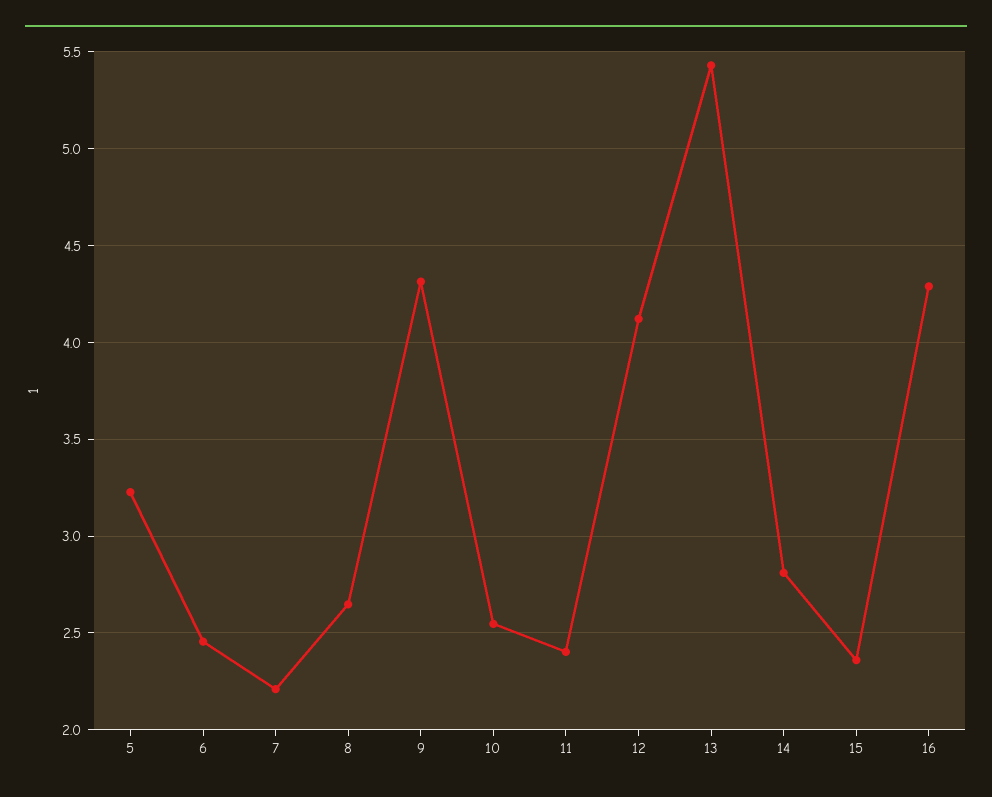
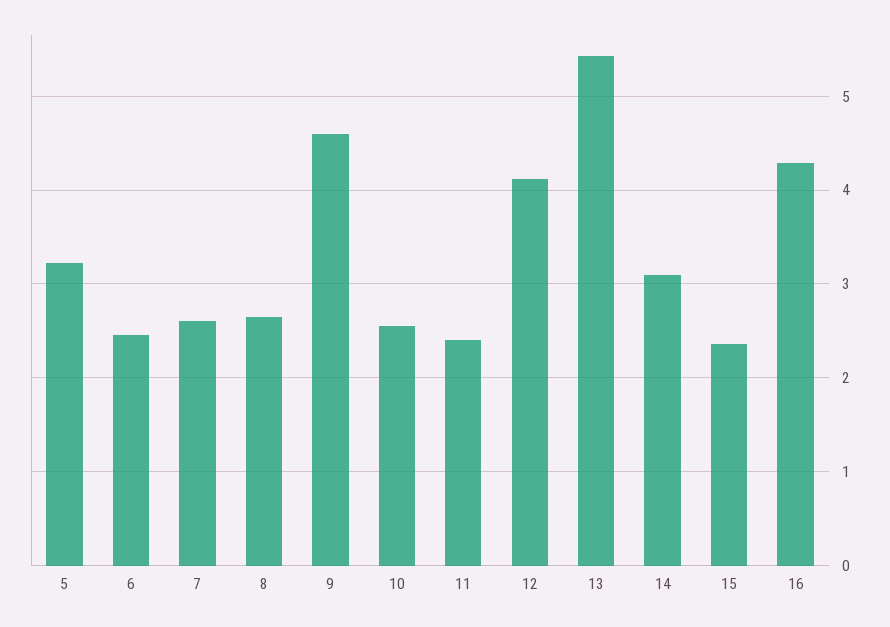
7: 2.2 -> 2.6
9: 4.3 -> 4.6
14: 2.8 -> 3.1

